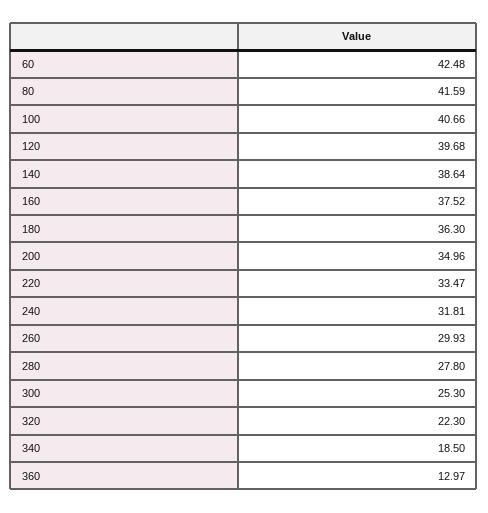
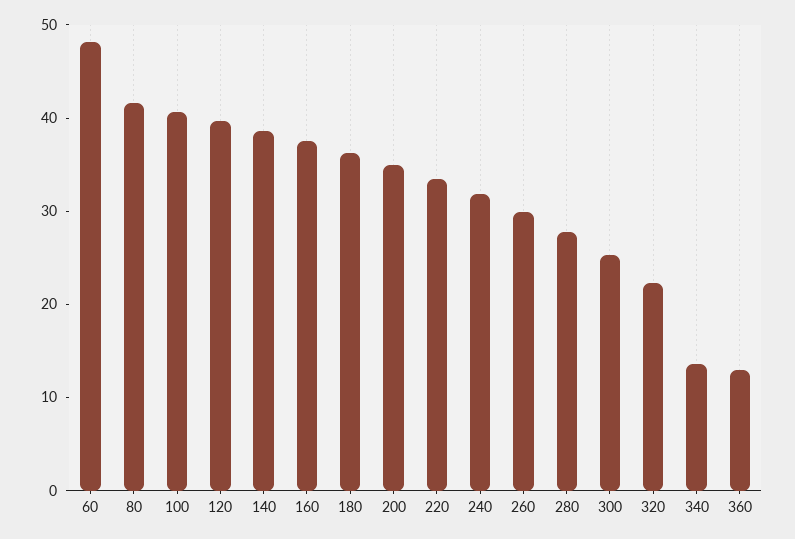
60: 42.48 -> 48
340: 18.5 -> 14

